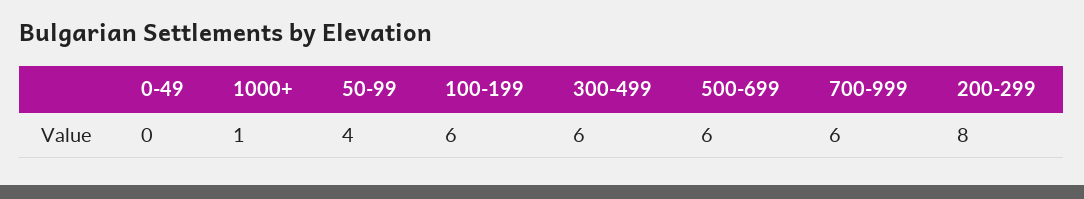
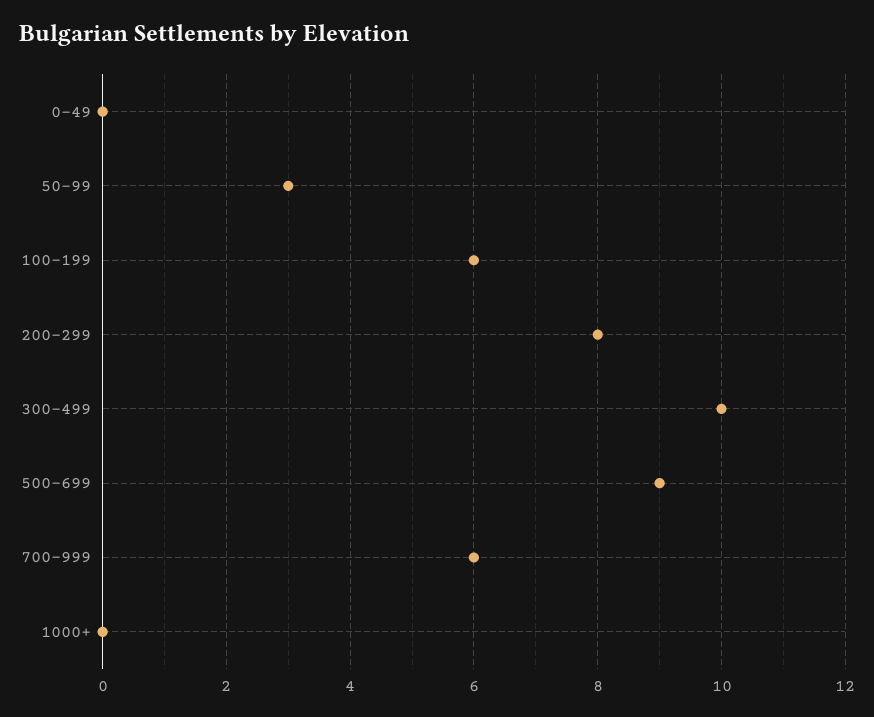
1000+: 1 -> 0
50-99: 4 -> 3
300-499: 6 -> 10
500-699: 6 -> 9

